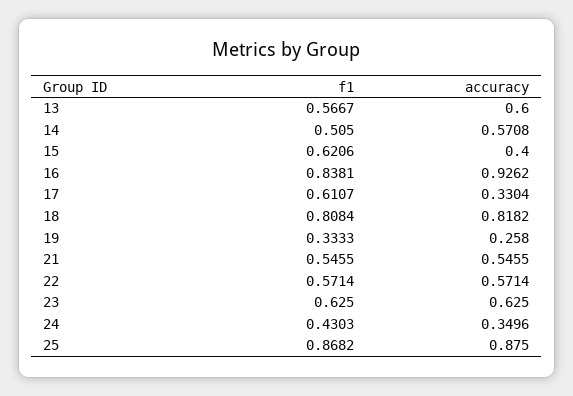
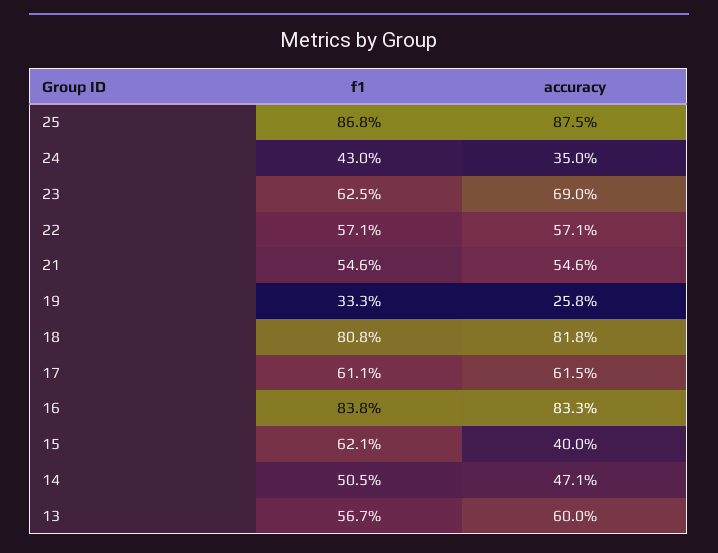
accuracy, 14: 0.5708 -> 0.471
accuracy, 16: 0.9262 -> 0.833
accuracy, 17: 0.3304 -> 0.615
accuracy, 23: 0.625 -> 0.69

